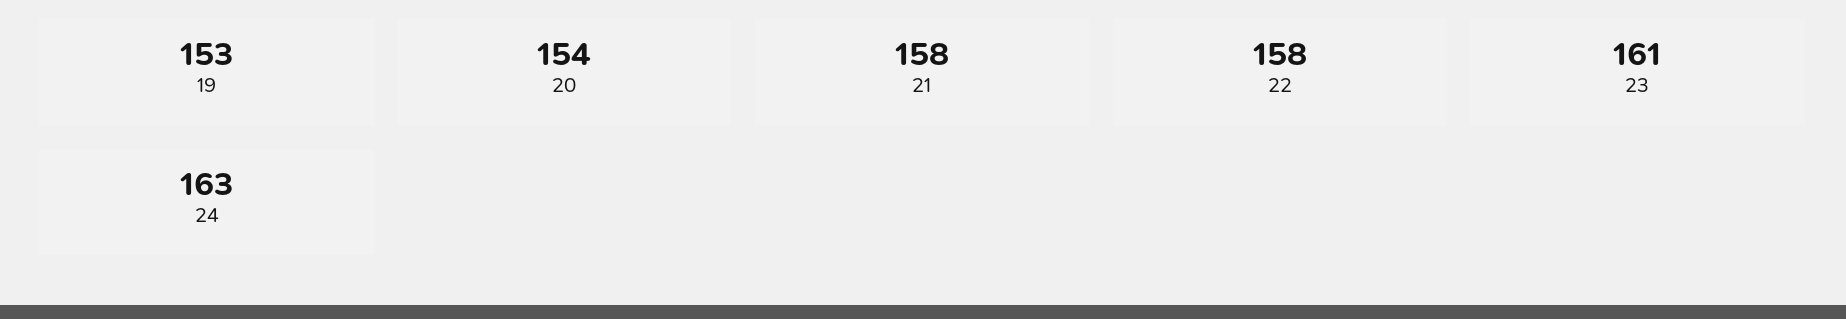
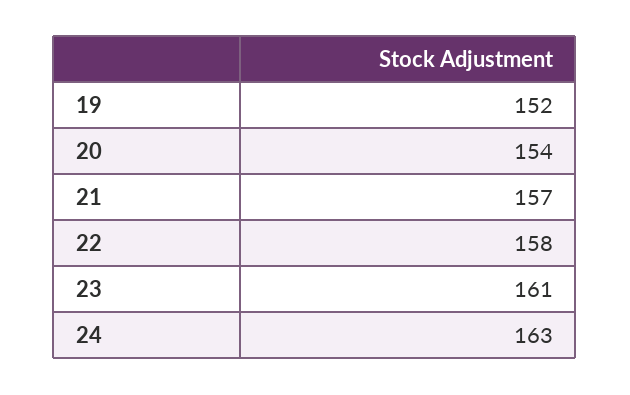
19: 153 -> 152
21: 158 -> 157

